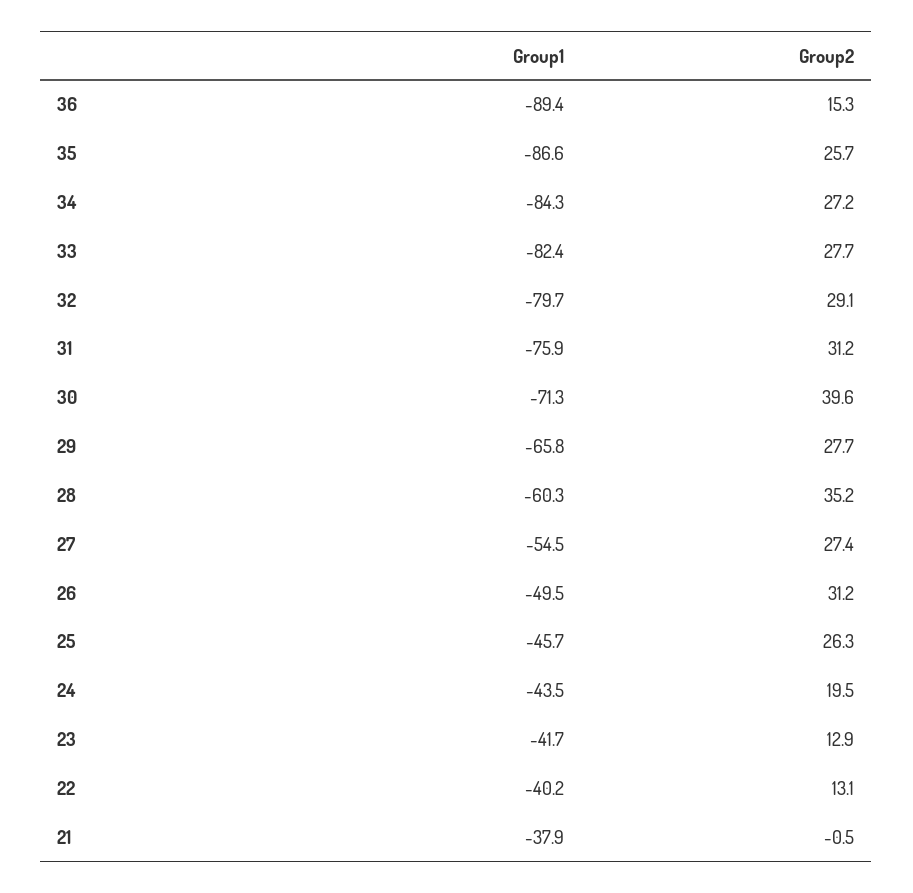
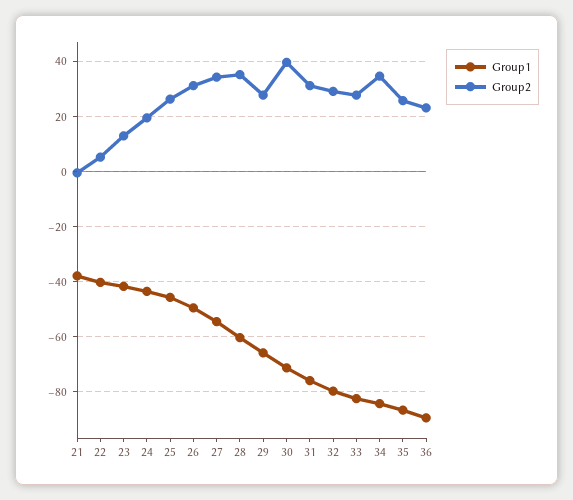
Group2, 36: 15.3 -> 22.5
Group2, 34: 27.2 -> 35
Group2, 27: 27.4 -> 35
Group2, 22: 13.1 -> 5

